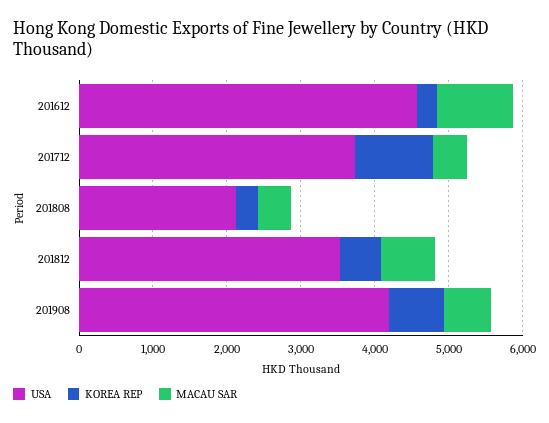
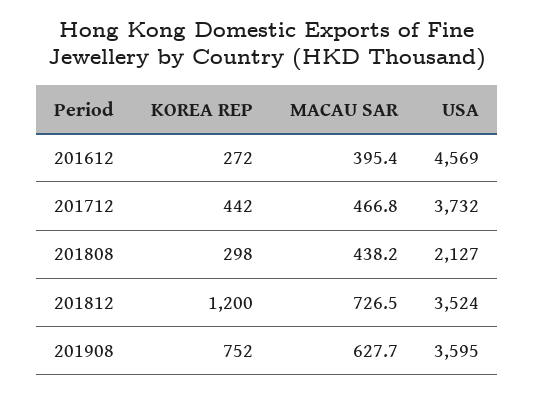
MACAU SAR, 201612: 1000 -> 395.4
KOREA REP, 201712: 1000 -> 442
KOREA REP, 201812: 600 -> 1200
USA, 201908: 4200 -> 3595

